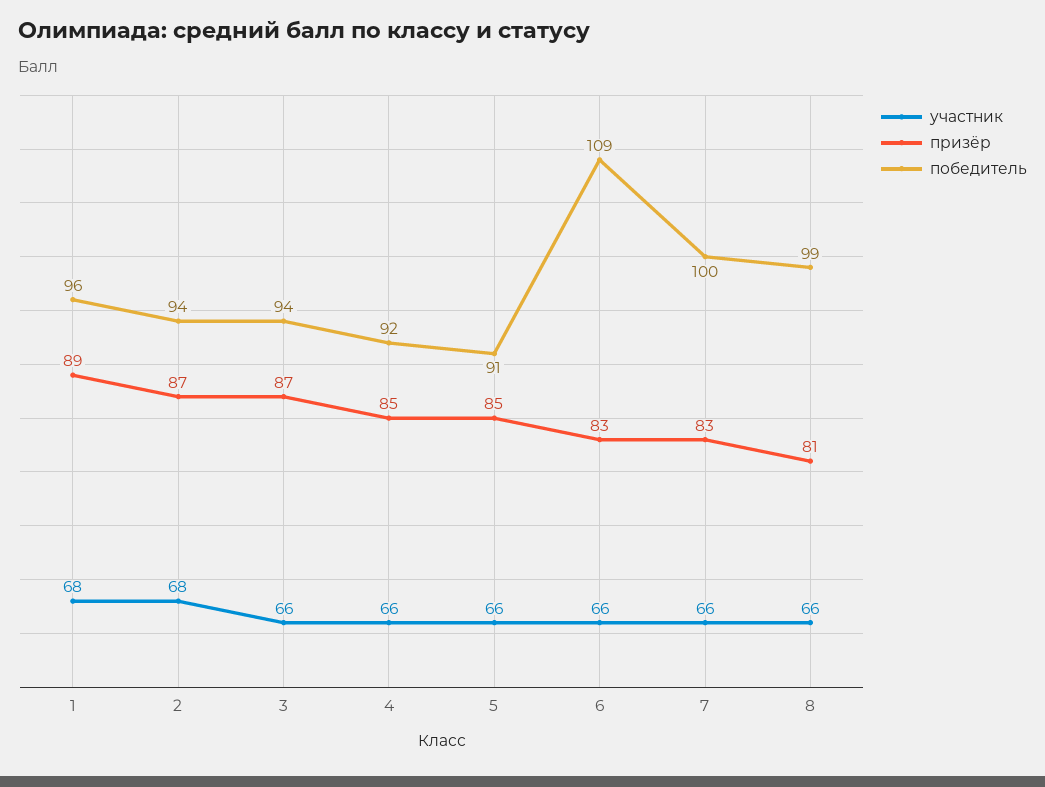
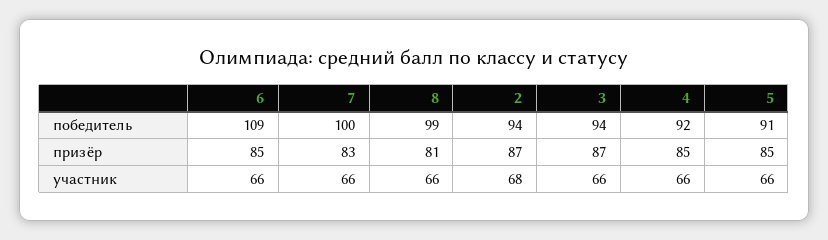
участник, 1: 68 -> none
призёр, 1: 89 -> none
победитель, 1: 96 -> none
призёр, 6: 83 -> 85

